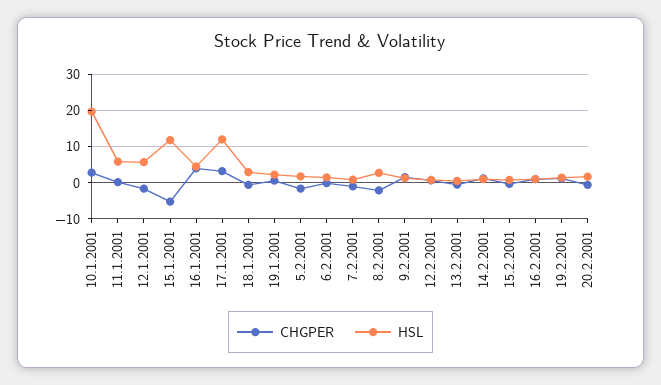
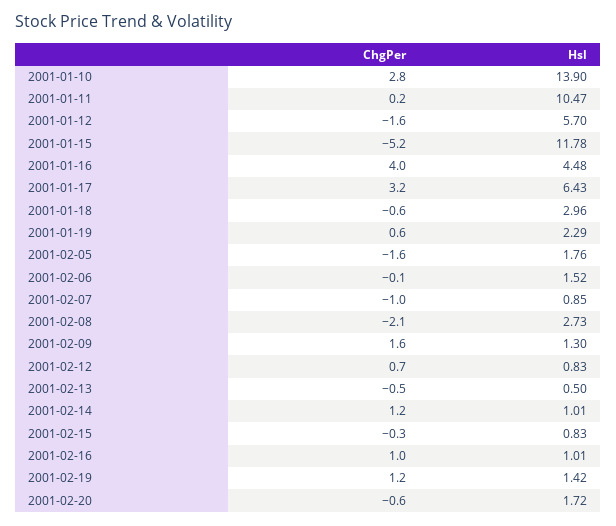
HSL, 10.1.2001: 20 -> 13.9
HSL, 11.1.2001: 6 -> 10.47
HSL, 17.1.2001: 12 -> 6.43

